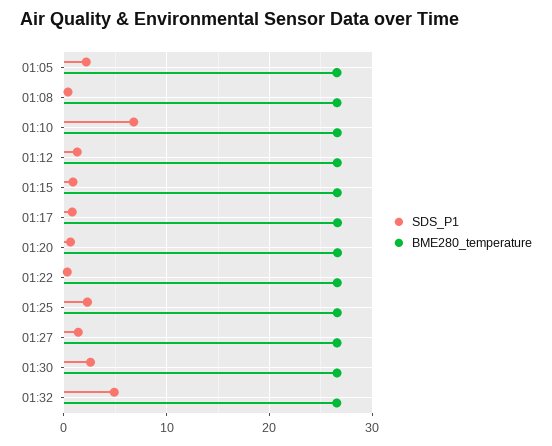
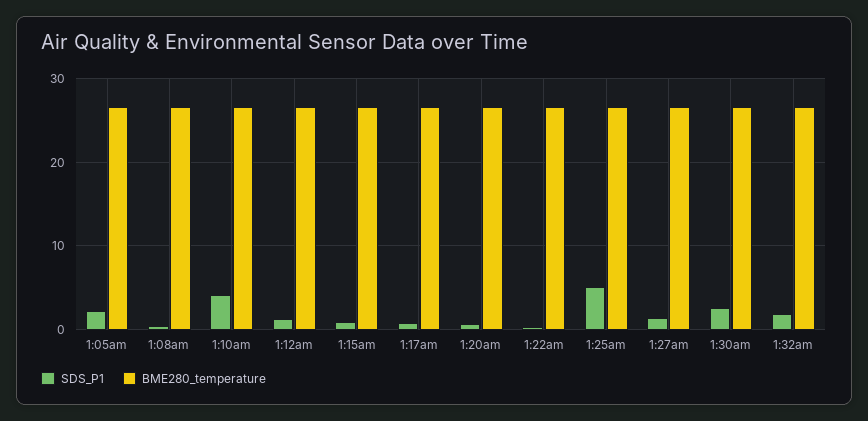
SDS_P1, 01:10: 7 -> 4
SDS_P1, 01:25: 2 -> 5
SDS_P1, 01:32: 5 -> 2

